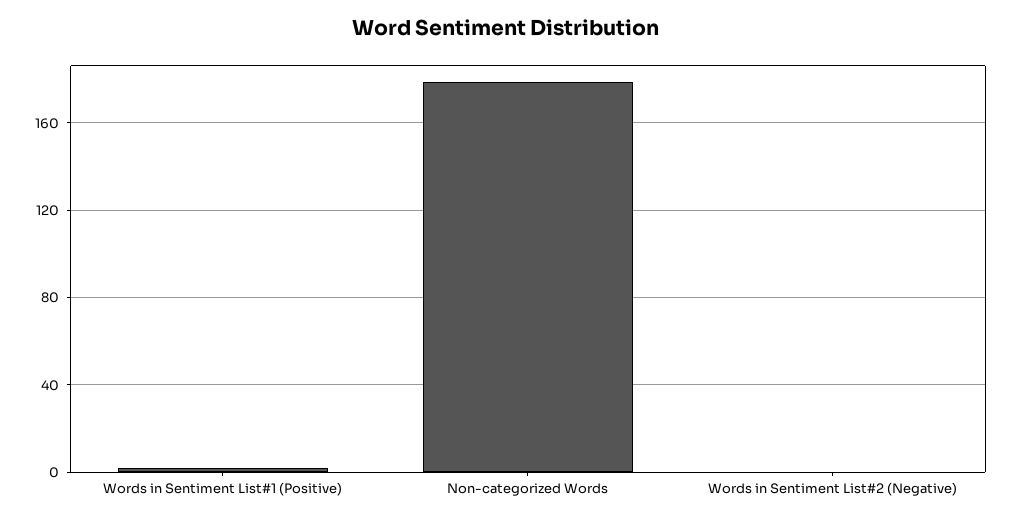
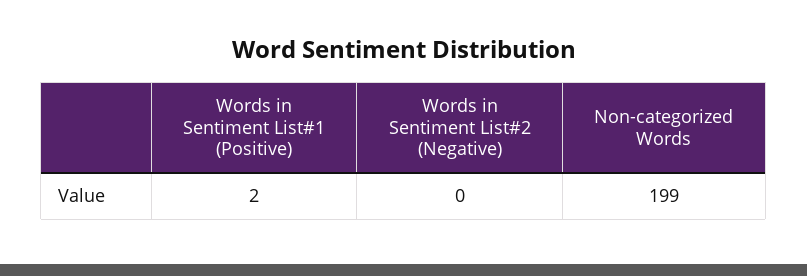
Non-categorized Words: 180 -> 199

